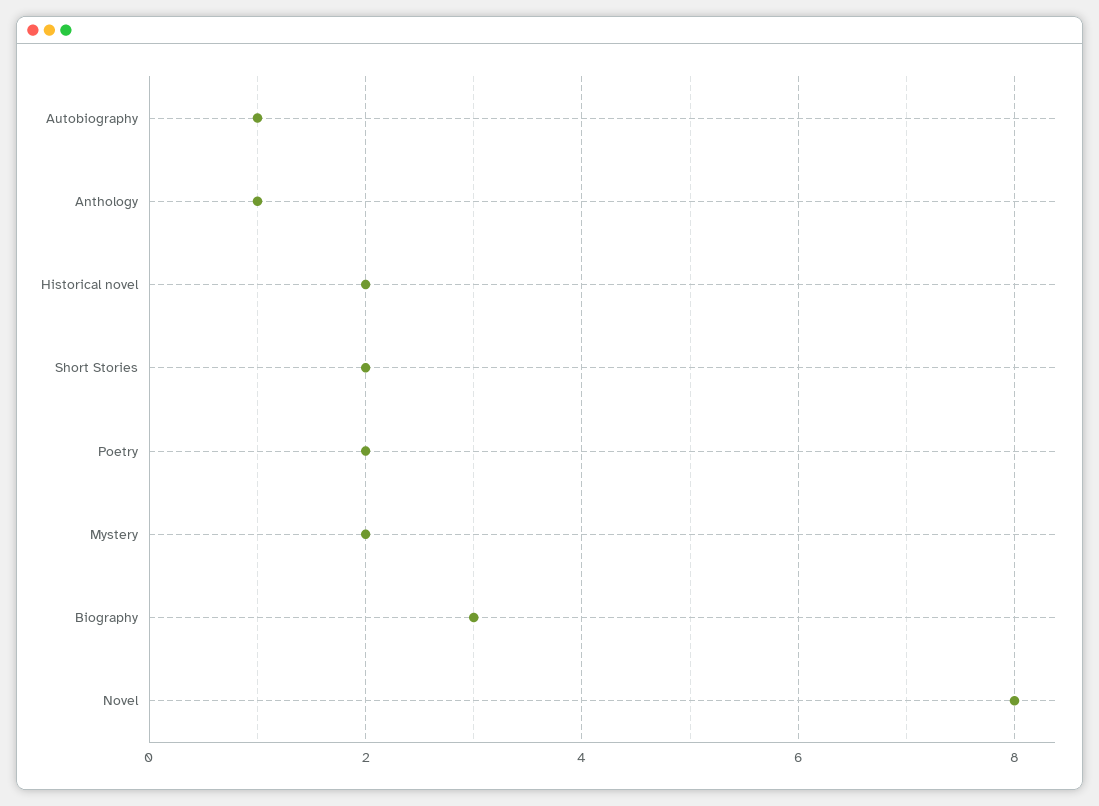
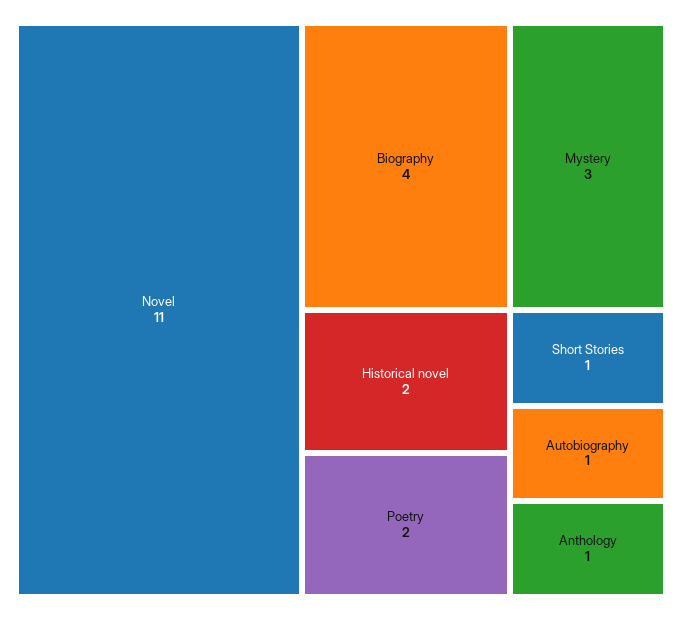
Short Stories: 2 -> 1
Mystery: 2 -> 3
Biography: 3 -> 4
Novel: 8 -> 11

